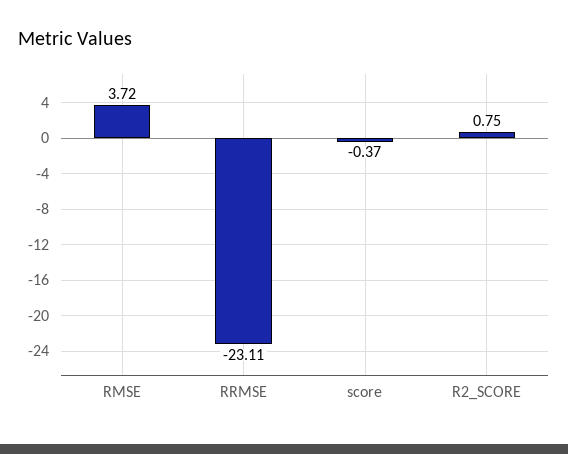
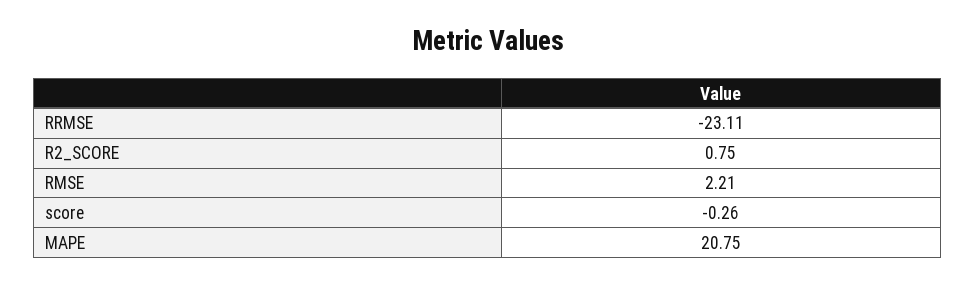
RMSE: 3.72 -> 2.21
score: -0.37 -> -0.26
MAPE: none -> 20.75

